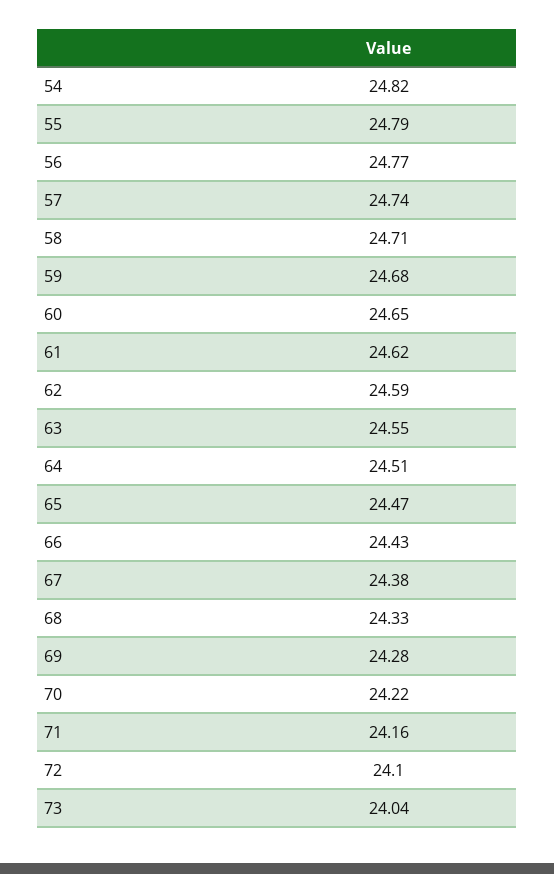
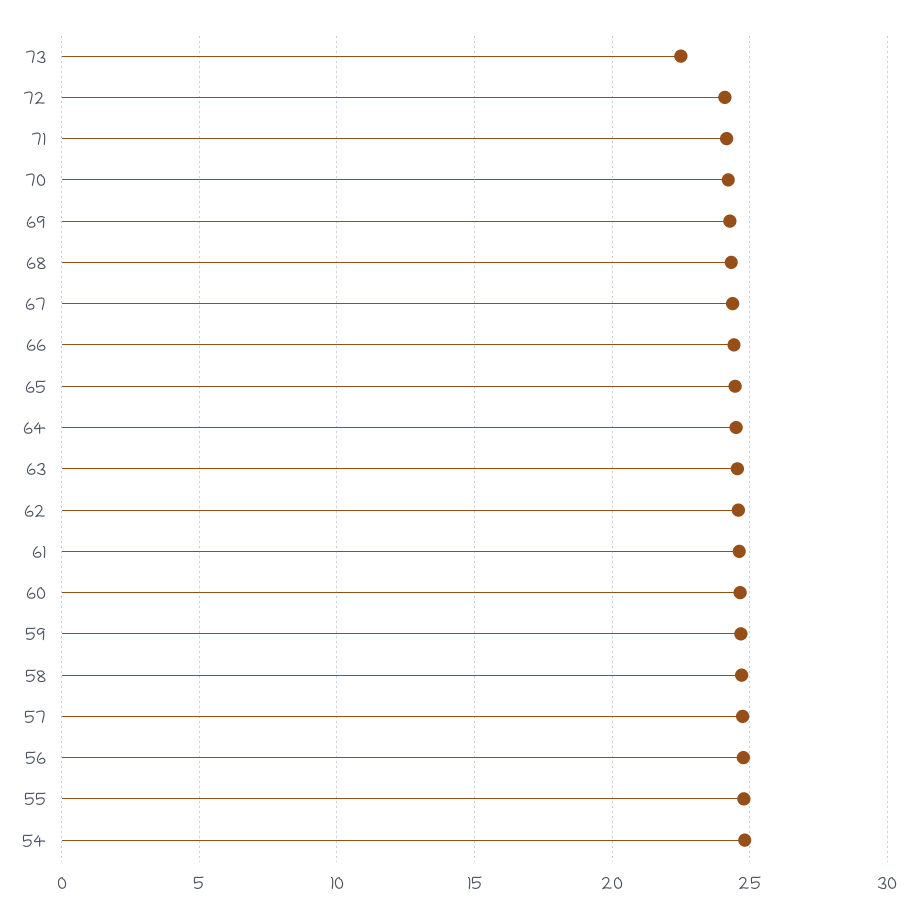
73: 24.04 -> 22.5

